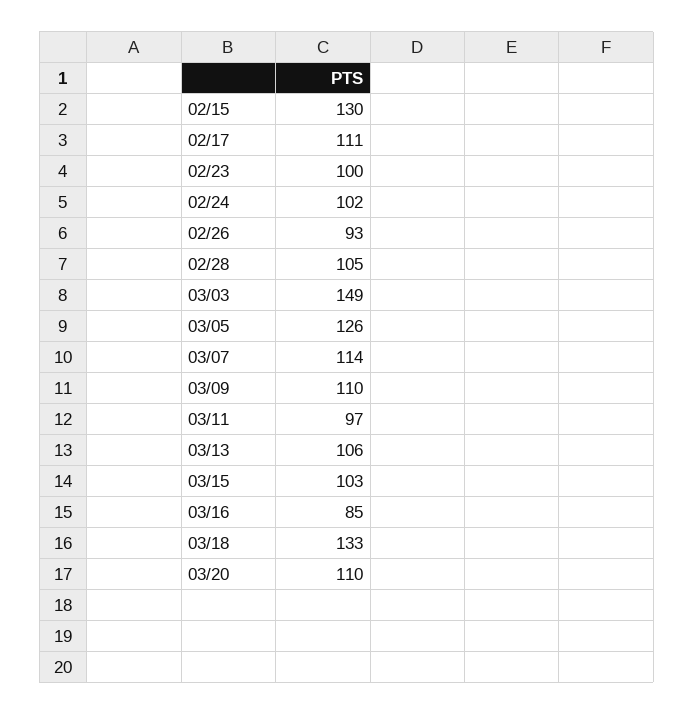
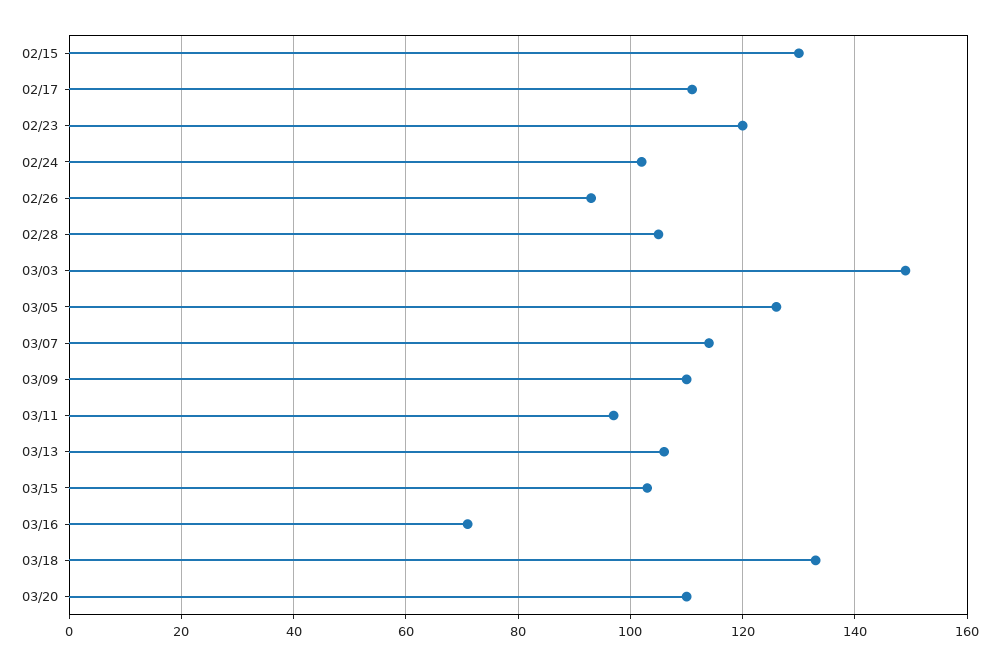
02/23: 100 -> 120
03/16: 85 -> 70

